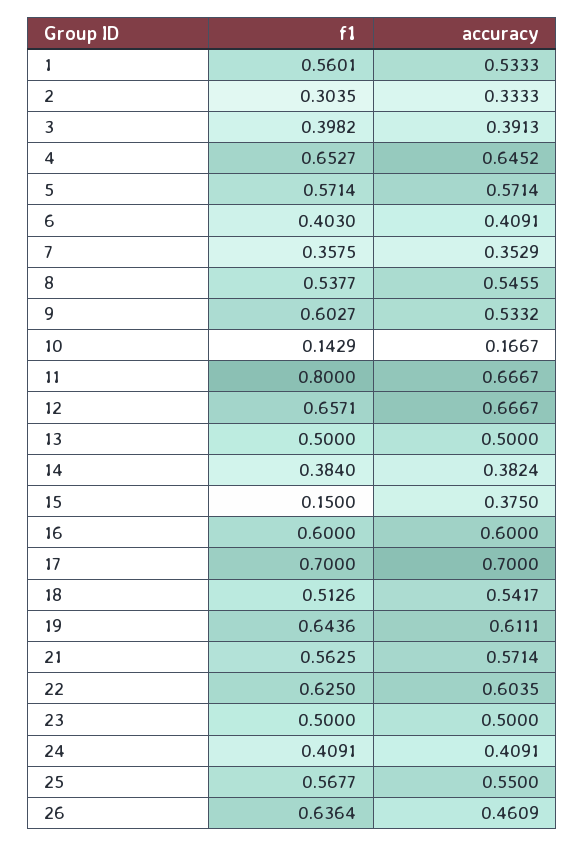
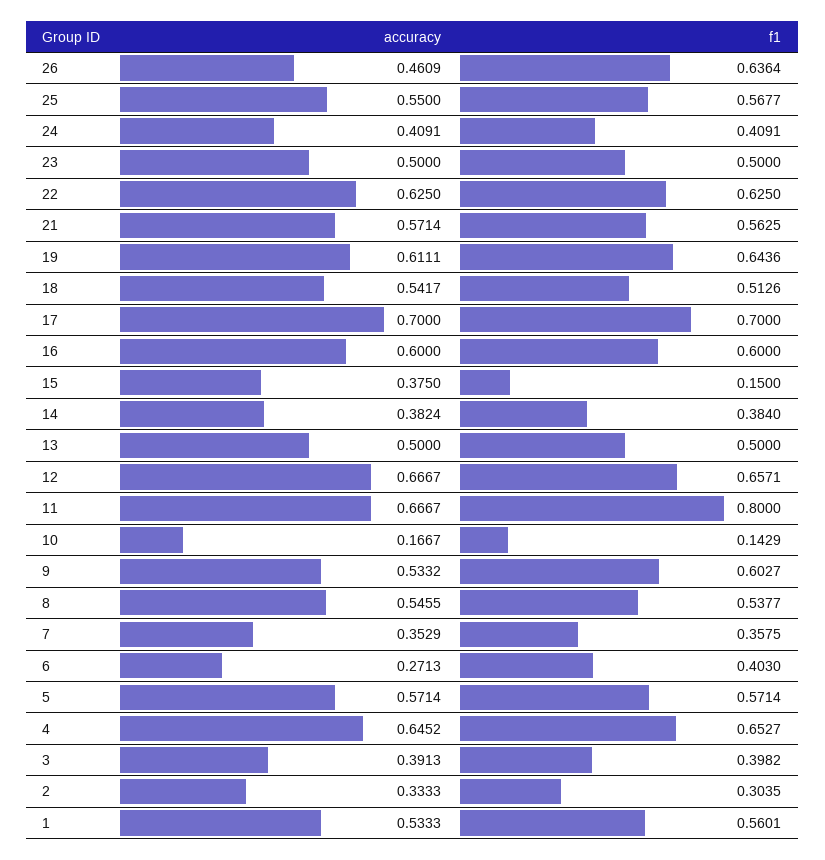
accuracy, 6: 0.4091 -> 0.2713
accuracy, 22: 0.6035 -> 0.625

